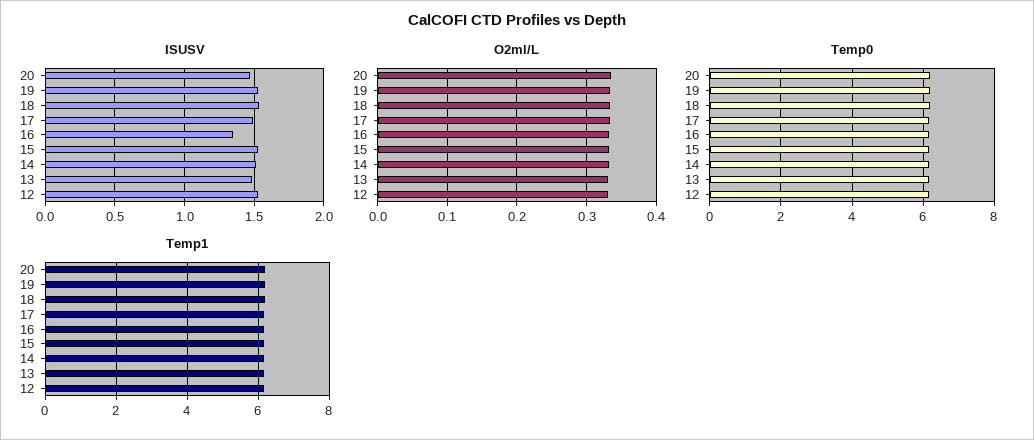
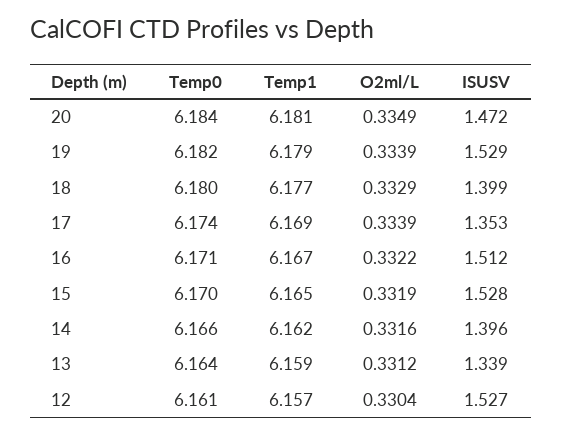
ISUSV, 18: 1.55 -> 1.399
ISUSV, 17: 1.5 -> 1.353
ISUSV, 16: 1.35 -> 1.512
ISUSV, 14: 1.5 -> 1.396
ISUSV, 13: 1.5 -> 1.339

